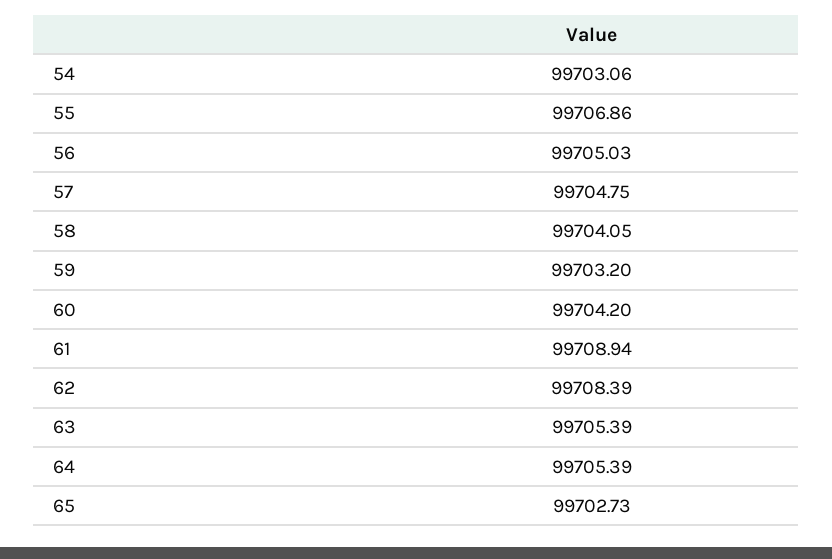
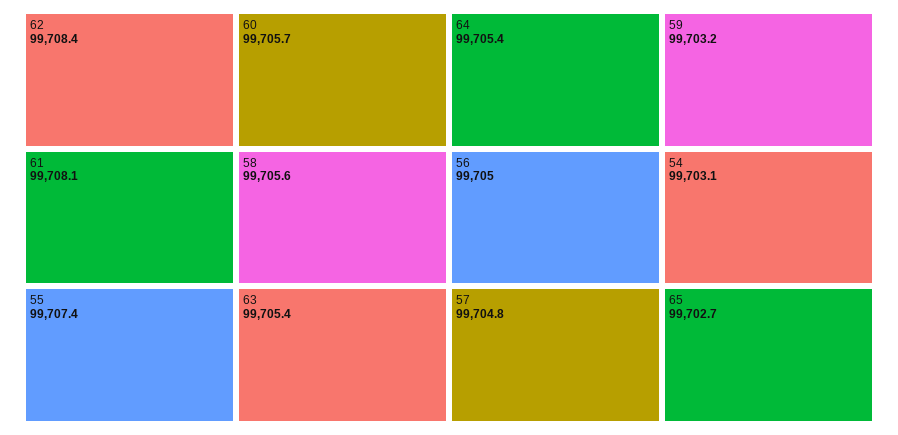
55: 99706.86 -> 99707.4
58: 99704.05 -> 99705.6
60: 99704.2 -> 99705.7
61: 99708.94 -> 99708.1

